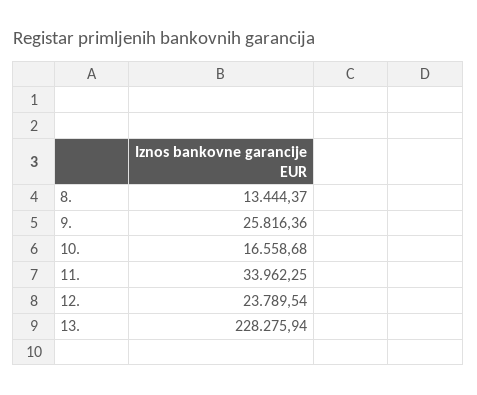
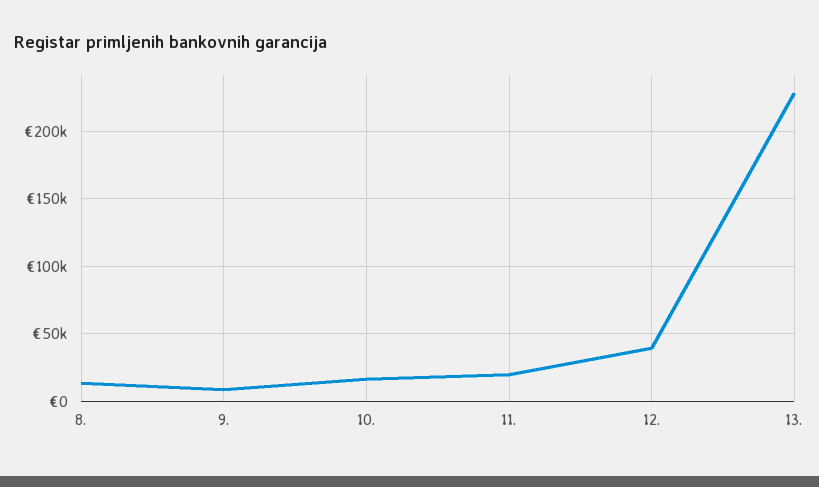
9.: 25816.36 -> 10000
11.: 33962.25 -> 20000
12.: 23789.54 -> 40000

